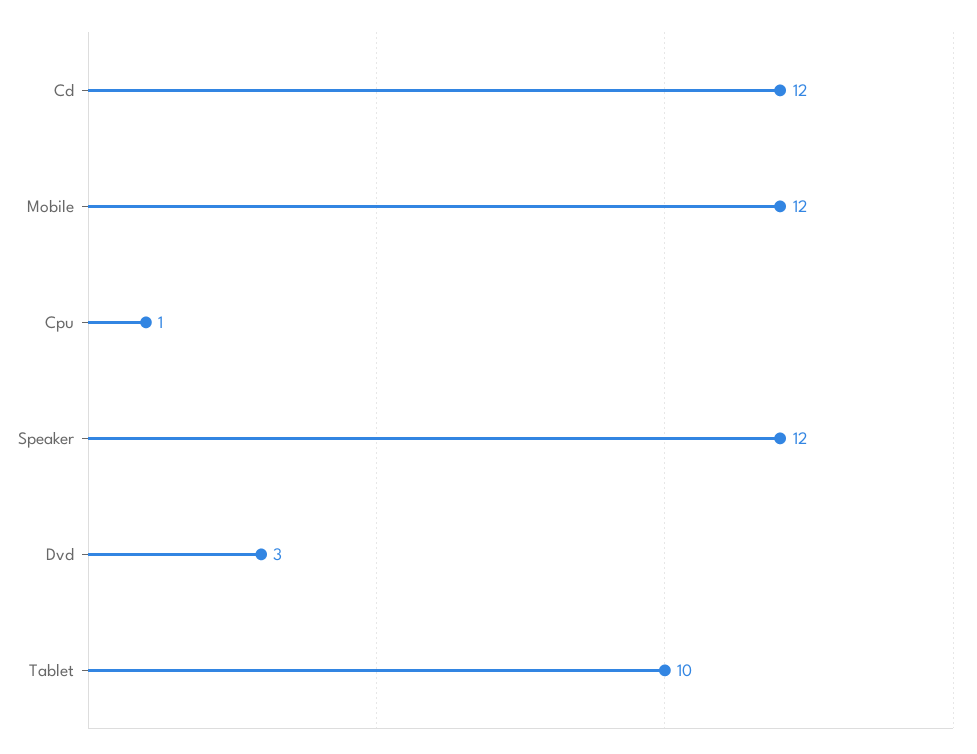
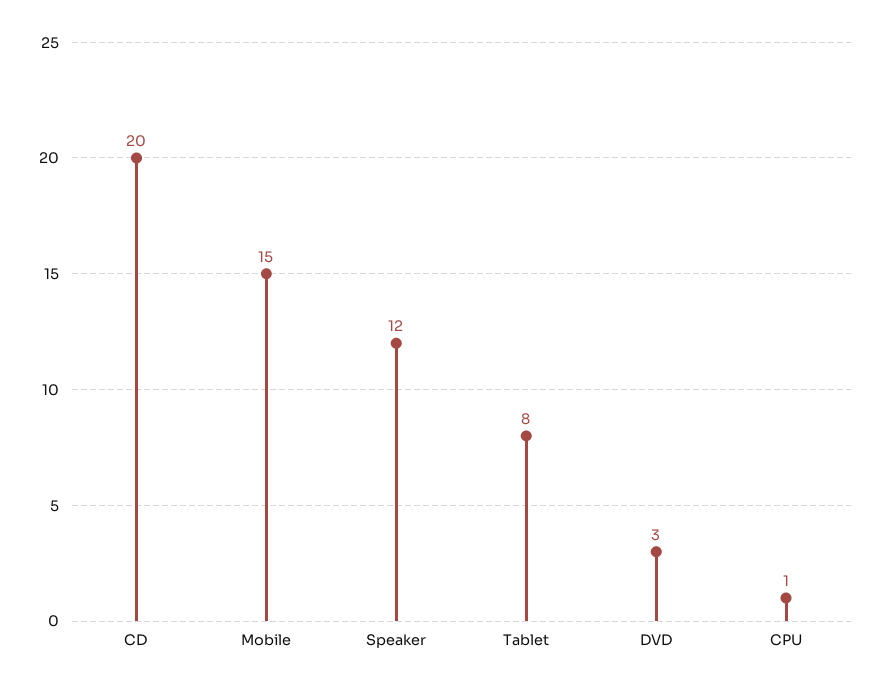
Cd: 12 -> 20
Mobile: 12 -> 15
Tablet: 10 -> 8

